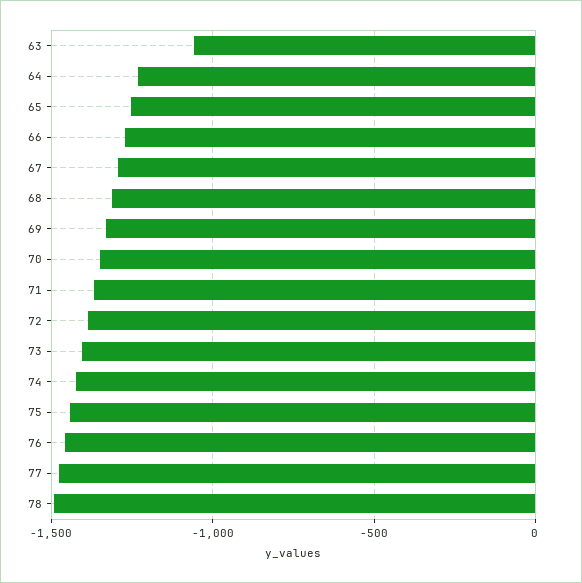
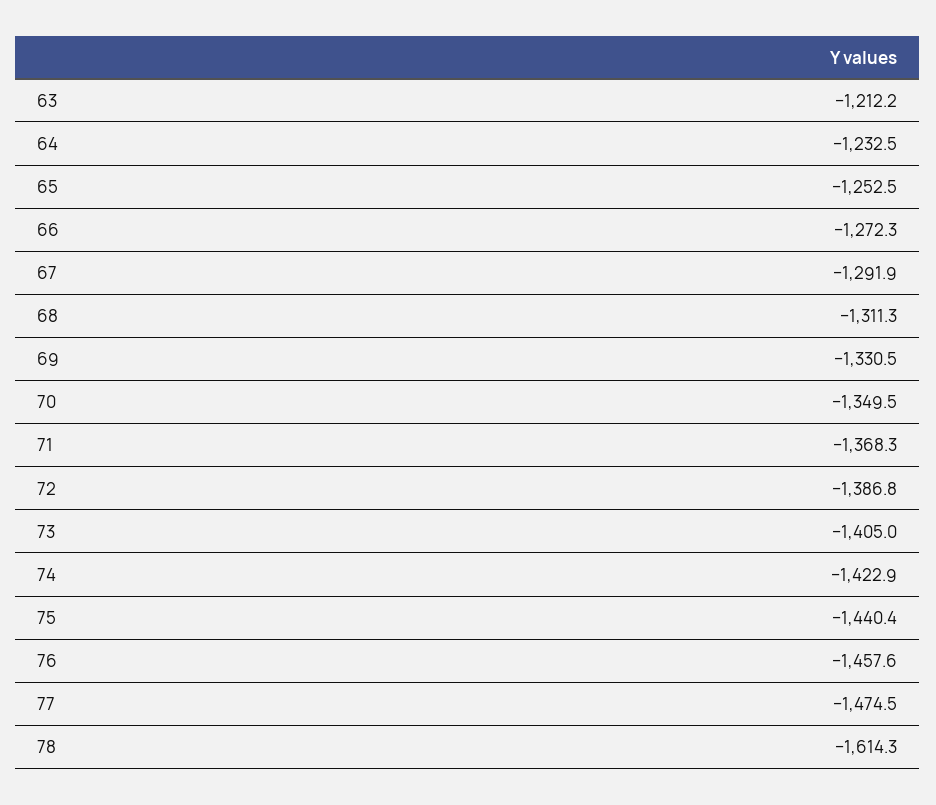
63: -1050 -> -1212.2
78: -1500 -> -1614.3

